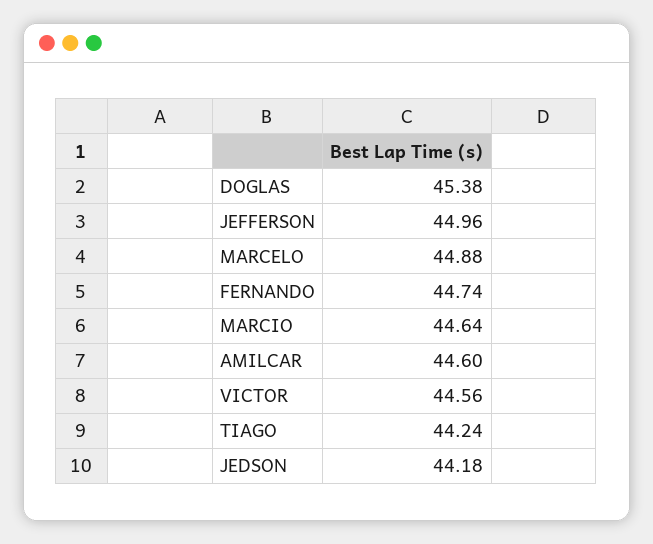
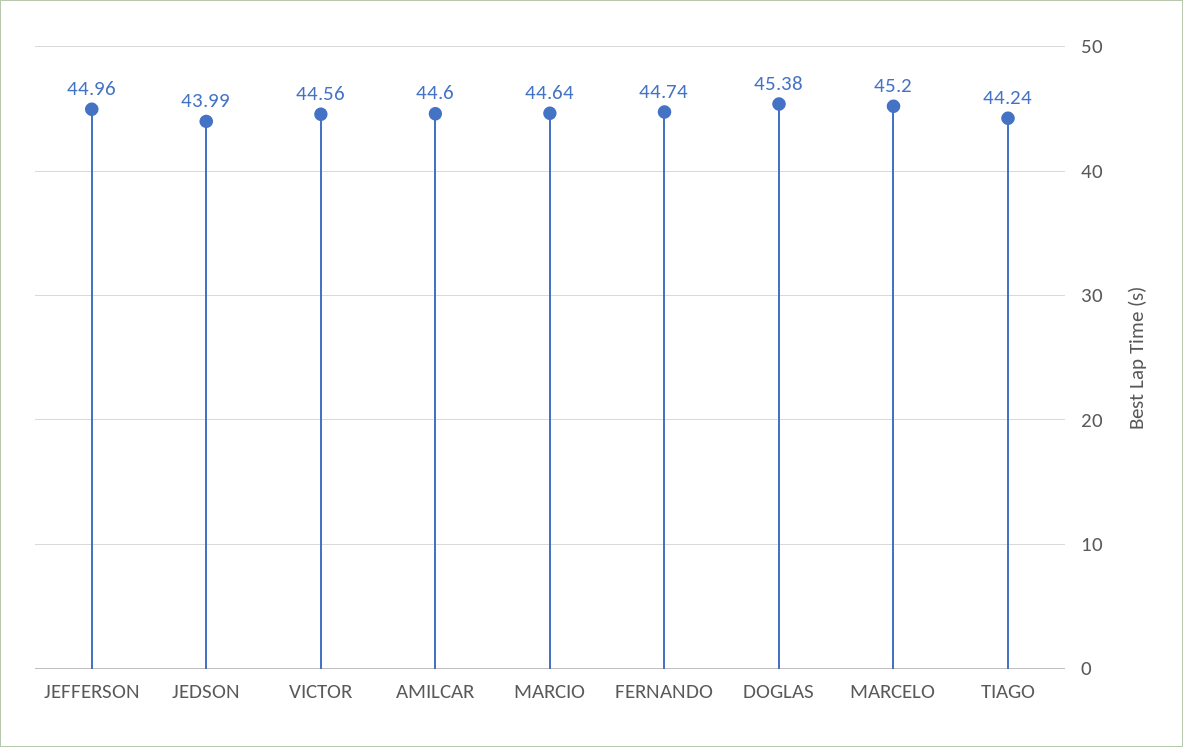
MARCELO: 44.88 -> 45.2
JEDSON: 44.18 -> 43.99

